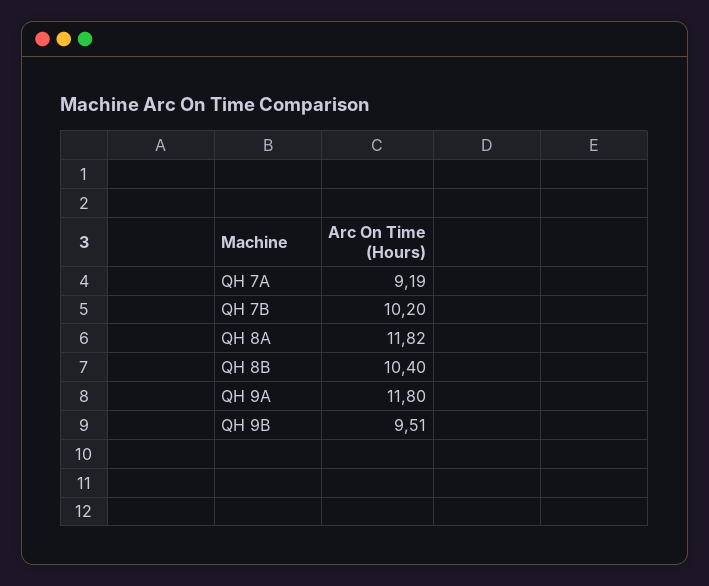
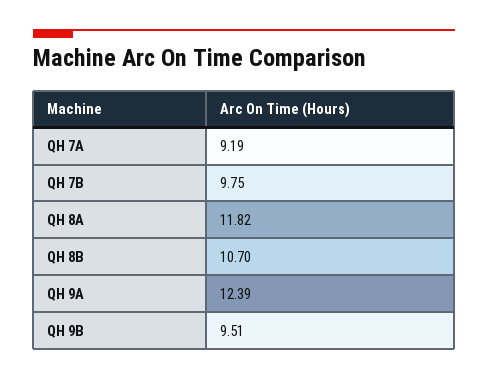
QH 7B: 10.2 -> 9.75
QH 8B: 10.4 -> 10.7
QH 9A: 11.8 -> 12.39

